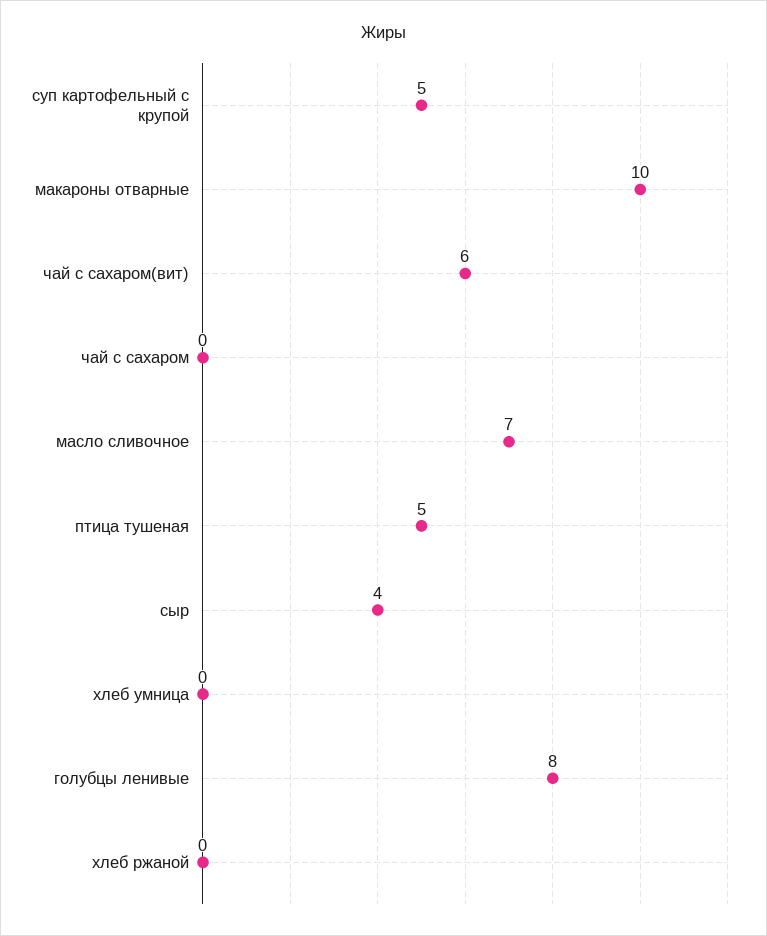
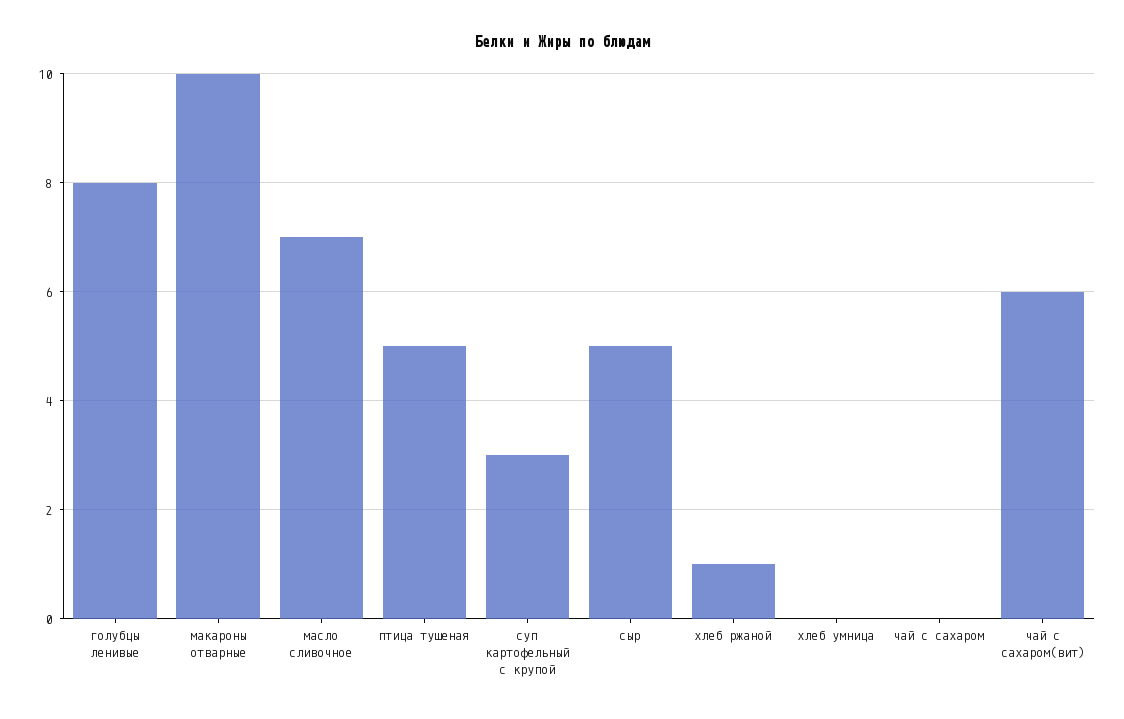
суп картофельный с крупой: 5 -> 3
сыр: 4 -> 5
хлеб ржаной: 0 -> 1

